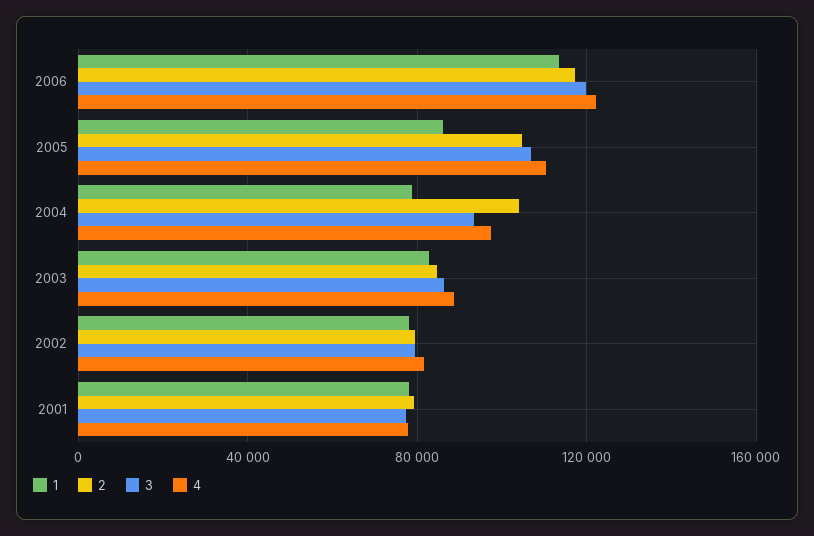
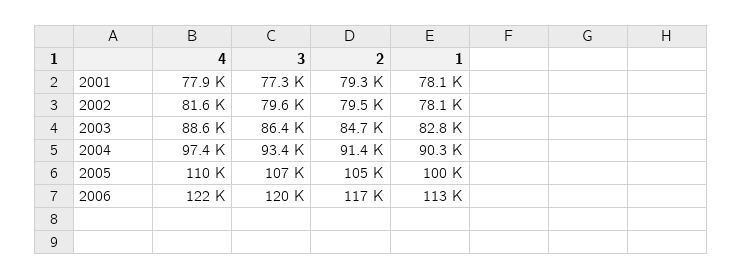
1, 2005: 85000 -> 100000
1, 2004: 80000 -> 90300
2, 2004: 105000 -> 91400

